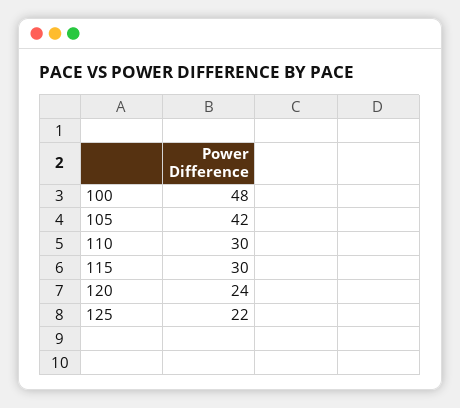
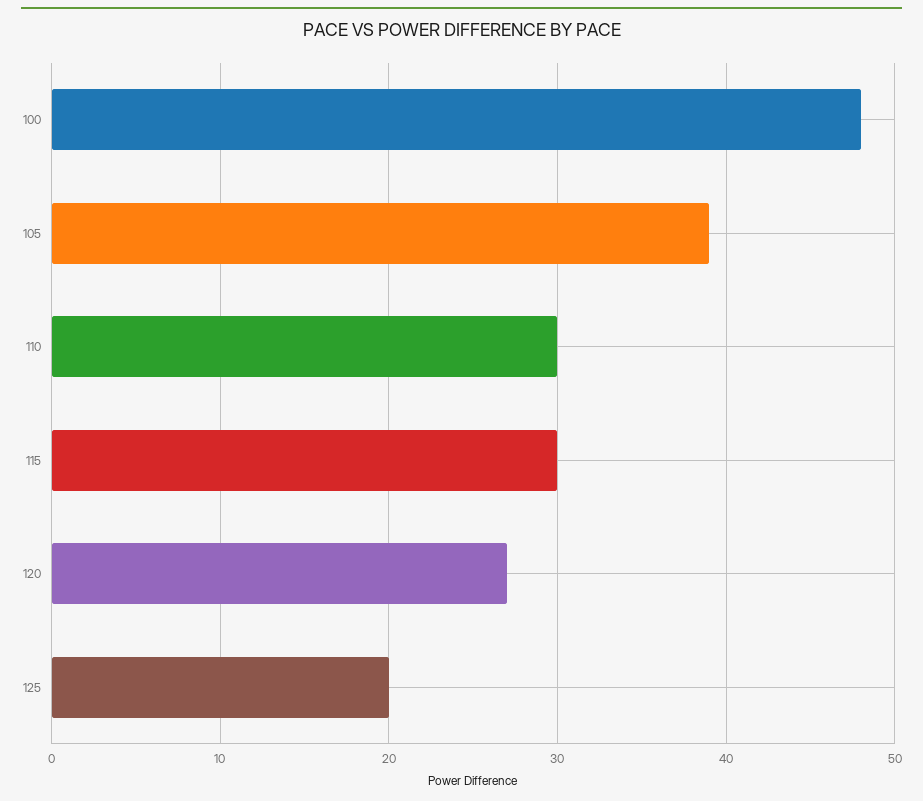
105: 42 -> 39
120: 24 -> 27
125: 22 -> 20

